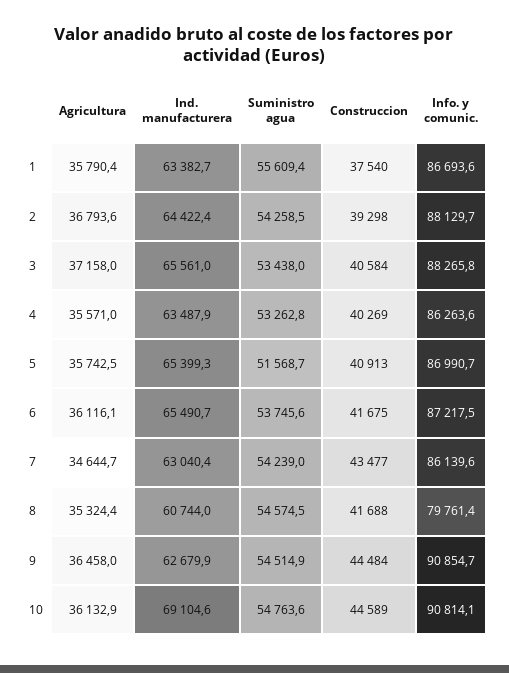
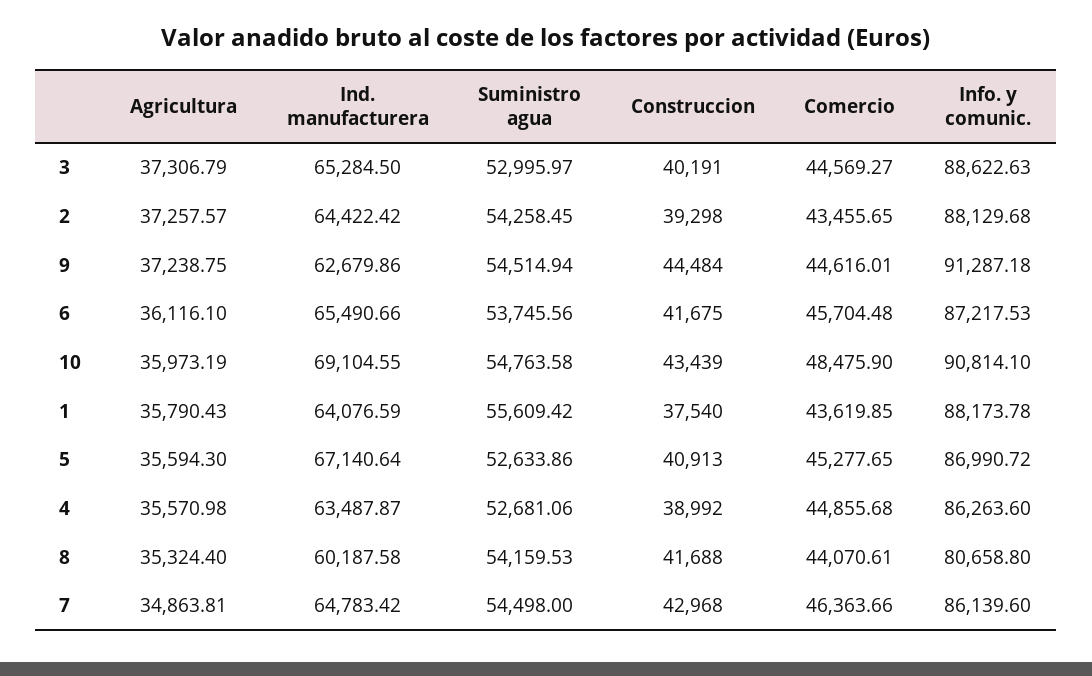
Ind. manufacturera, 1: 63382.7 -> 64076.59
Info. y comunic., 1: 86693.6 -> 88173.78
Agricultura, 2: 36793.6 -> 37257.57
Agricultura, 3: 37158 -> 37306.79
Ind. manufacturera, 3: 65561 -> 65284.5
Suministro agua, 3: 53438 -> 52995.97
Construccion, 3: 40584 -> 40191
Info. y comunic., 3: 88265.8 -> 88622.63
Suministro agua, 4: 53262.8 -> 52681.06
Construccion, 4: 40269 -> 38992
Agricultura, 5: 35742.5 -> 35594.3
Ind. manufacturera, 5: 65399.3 -> 67140.64
Suministro agua, 5: 51568.7 -> 52633.86
Agricultura, 7: 34644.7 -> 34863.81
Ind. manufacturera, 7: 63040.4 -> 64783.42
Suministro agua, 7: 54239 -> 54498
Construccion, 7: 43477 -> 42968
Ind. manufacturera, 8: 60744 -> 60187.58
Suministro agua, 8: 54574.5 -> 54159.53
Info. y comunic., 8: 79761.4 -> 80658.8
Agricultura, 9: 36458 -> 37238.75
Info. y comunic., 9: 90854.7 -> 91287.18
Agricultura, 10: 36132.9 -> 35973.19
Construccion, 10: 44589 -> 43439
Comercio, 3: none -> 44569.27
Comercio, 2: none -> 43455.65
Comercio, 9: none -> 44616.01
Comercio, 6: none -> 45704.48
Comercio, 10: none -> 48475.9
Comercio, 1: none -> 43619.85
Comercio, 5: none -> 45277.65
Comercio, 4: none -> 44855.68
Comercio, 8: none -> 44070.61
Comercio, 7: none -> 46363.66

